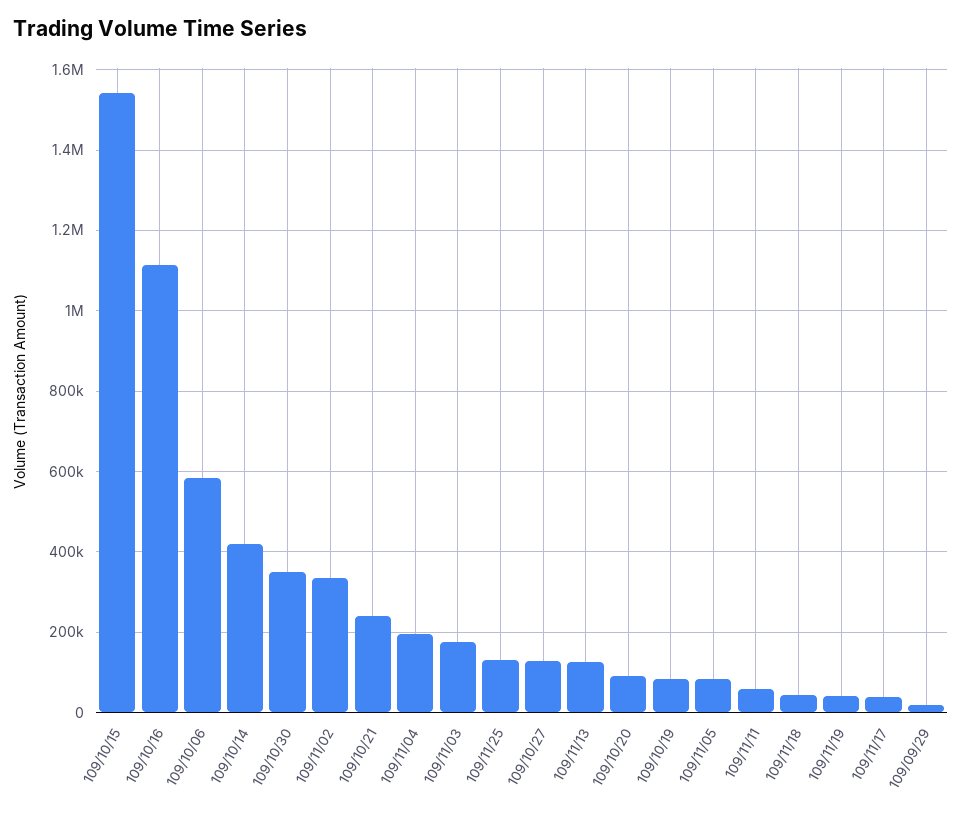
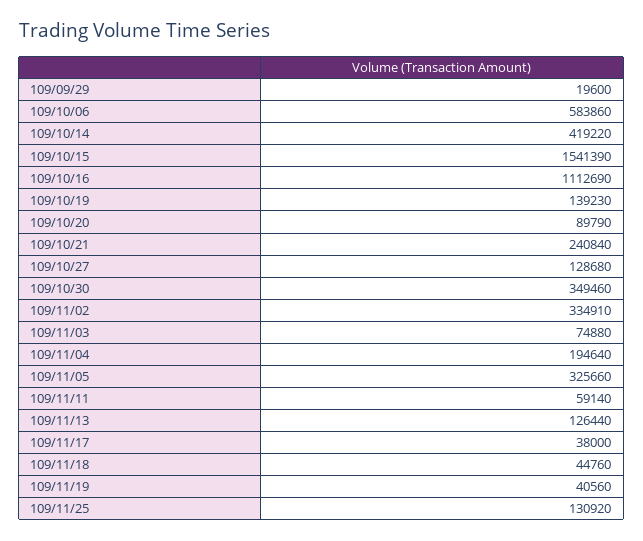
109/11/03: 180000 -> 74880
109/10/19: 80000 -> 139230
109/11/05: 80000 -> 325660

